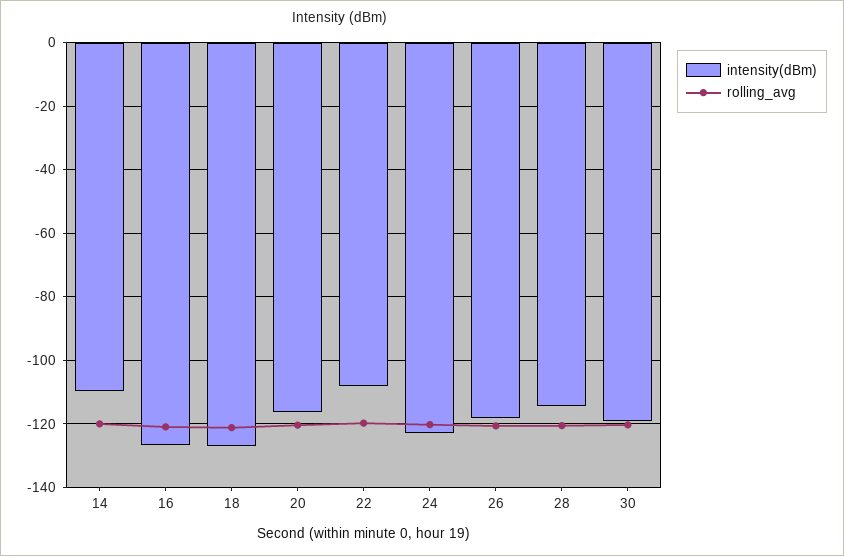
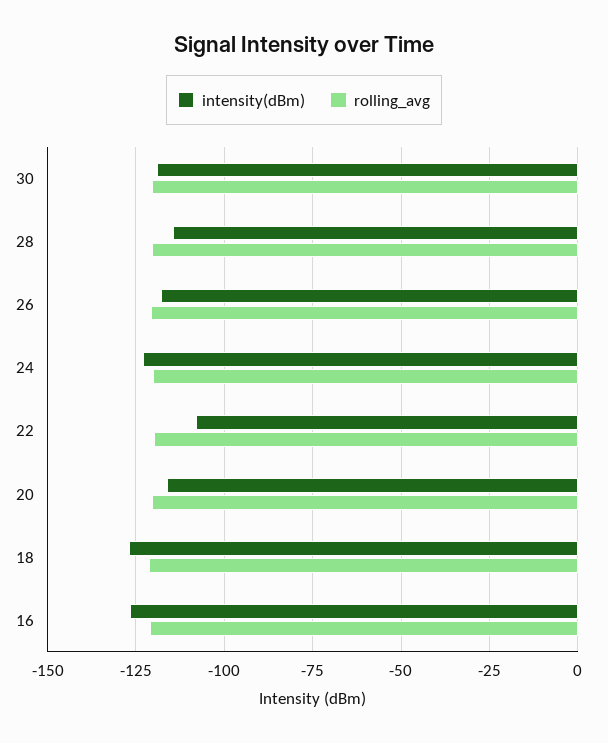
intensity(dBm), 14: -110 -> none
rolling_avg, 14: -120 -> none

